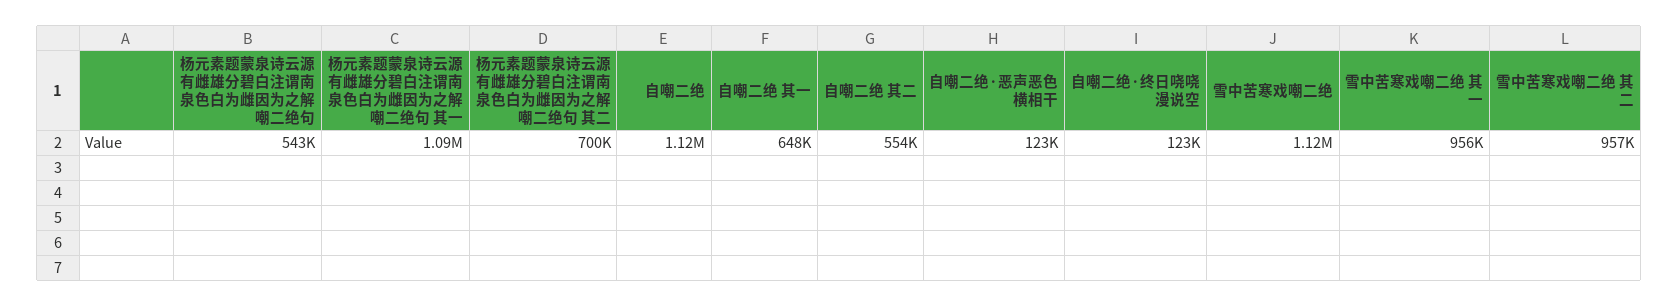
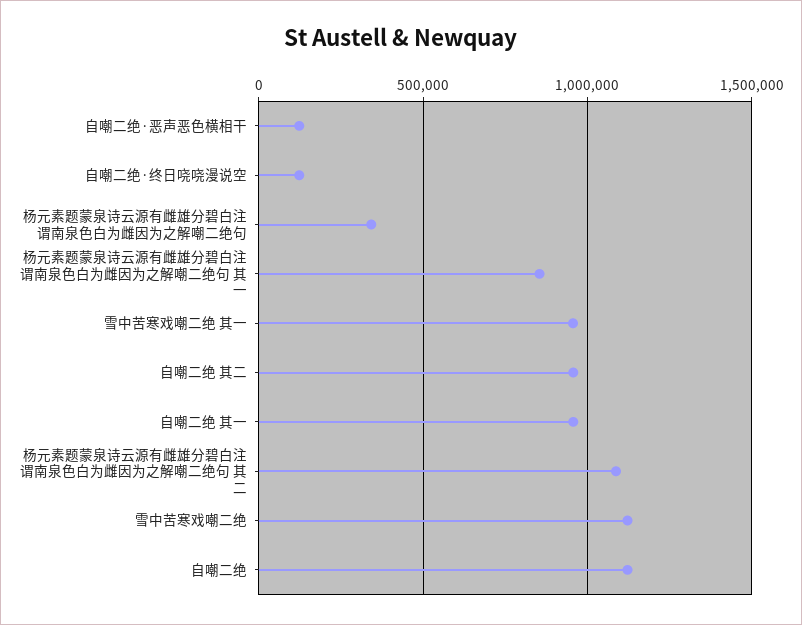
杨元素题蒙泉诗云源有雌雄分碧白注谓南泉色白为雌因为之解嘲二绝句: 543000 -> 350000
杨元素题蒙泉诗云源有雌雄分碧白注谓南泉色白为雌因为之解嘲二绝句 其一: 1090000 -> 850000
杨元素题蒙泉诗云源有雌雄分碧白注谓南泉色白为雌因为之解嘲二绝句 其二: 700000 -> 1100000
自嘲二绝 其一: 648000 -> 950000
自嘲二绝 其二: 554000 -> 950000
雪中苦寒戏嘲二绝 其二: 957000 -> none

